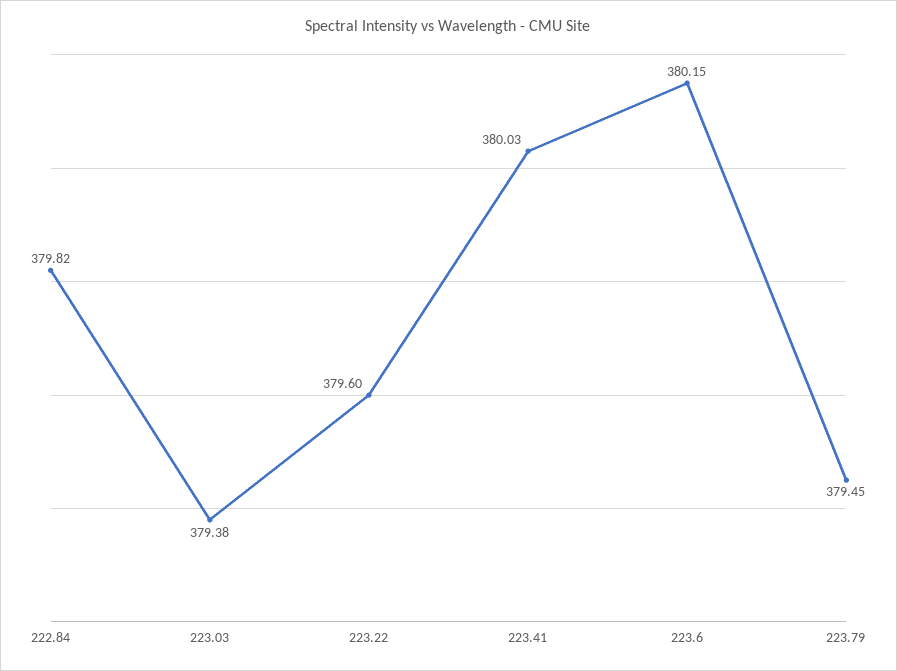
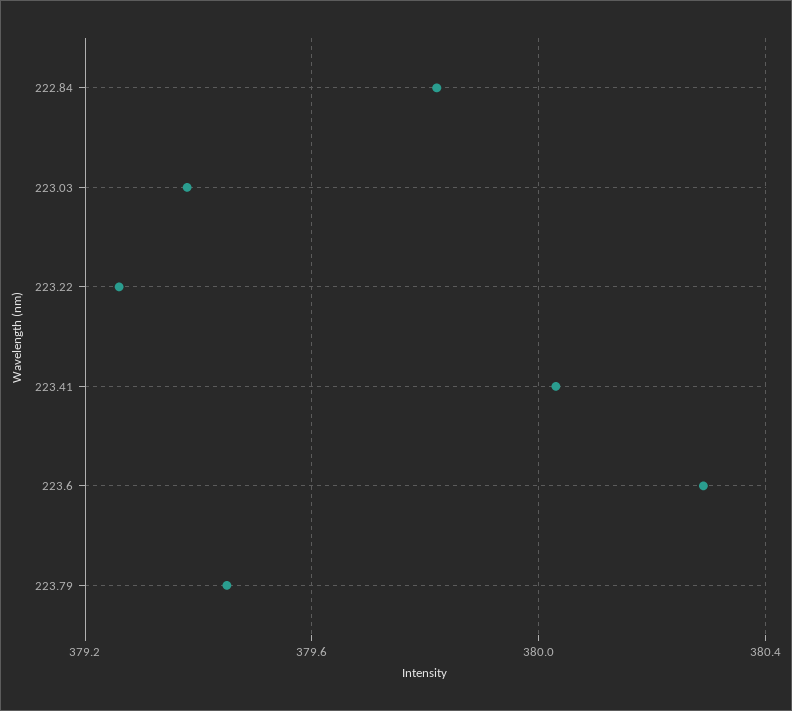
223.22: 379.6 -> 379.25
223.6: 380.15 -> 380.3

